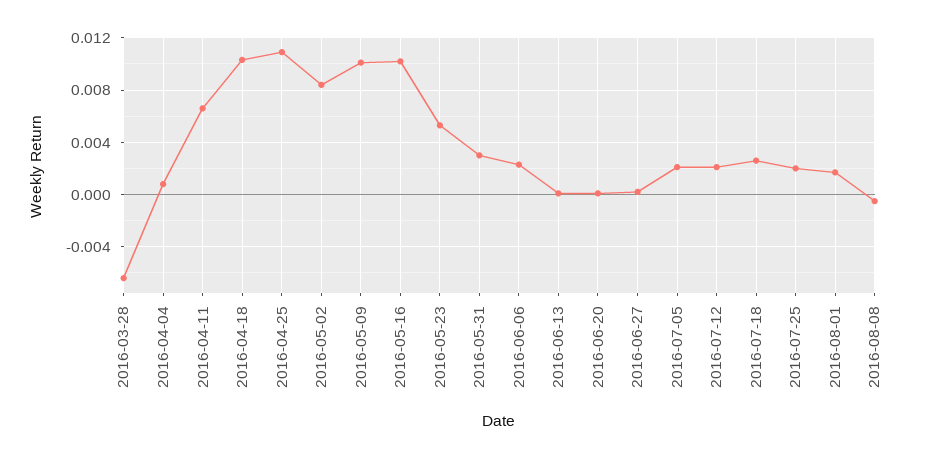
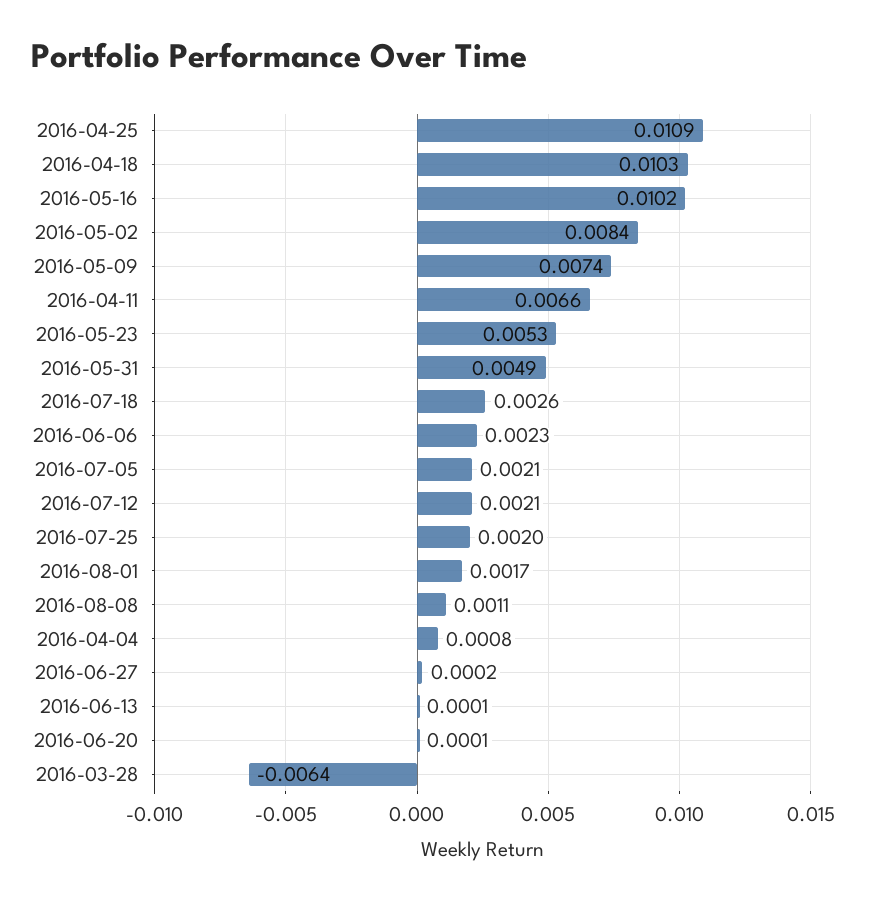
2016-05-09: 0.01 -> 0.0074
2016-05-31: 0.003 -> 0.0049
2016-08-08: -0.0005 -> 0.0011

